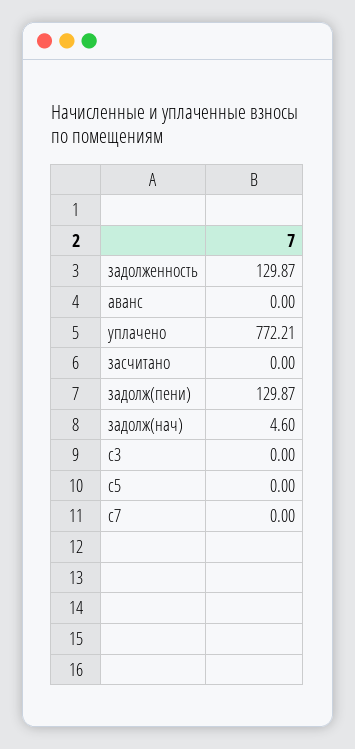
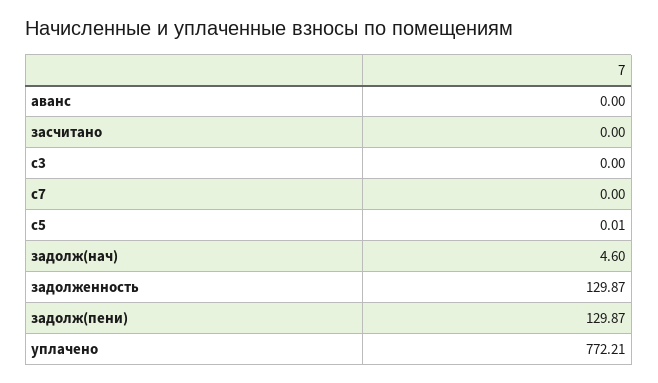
c5: 0 -> 0.01

